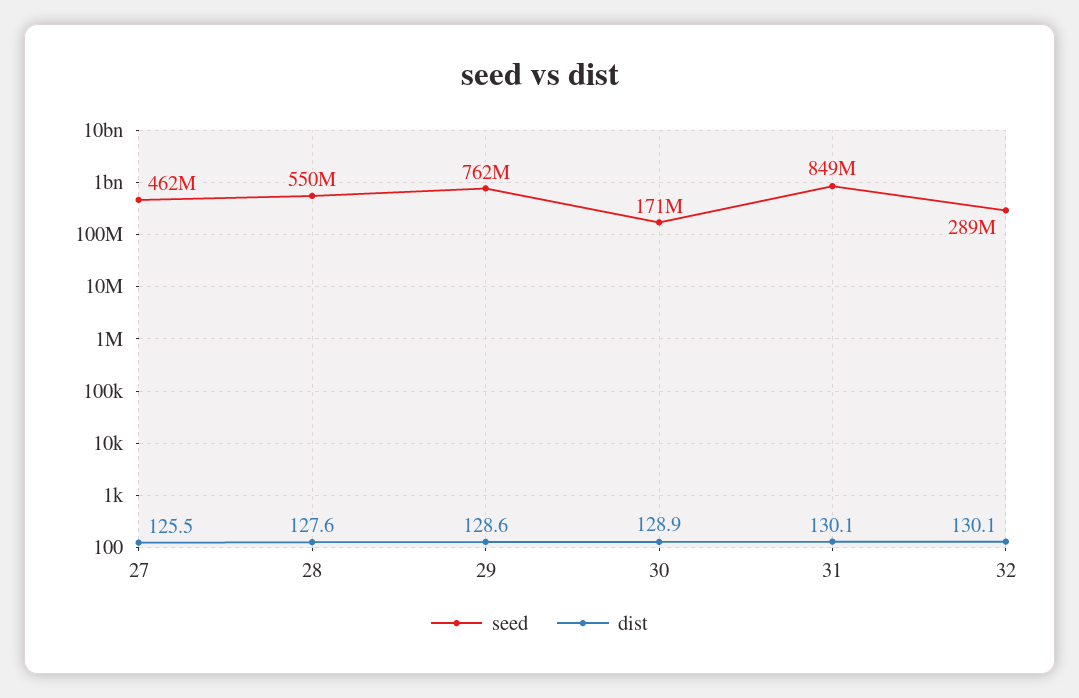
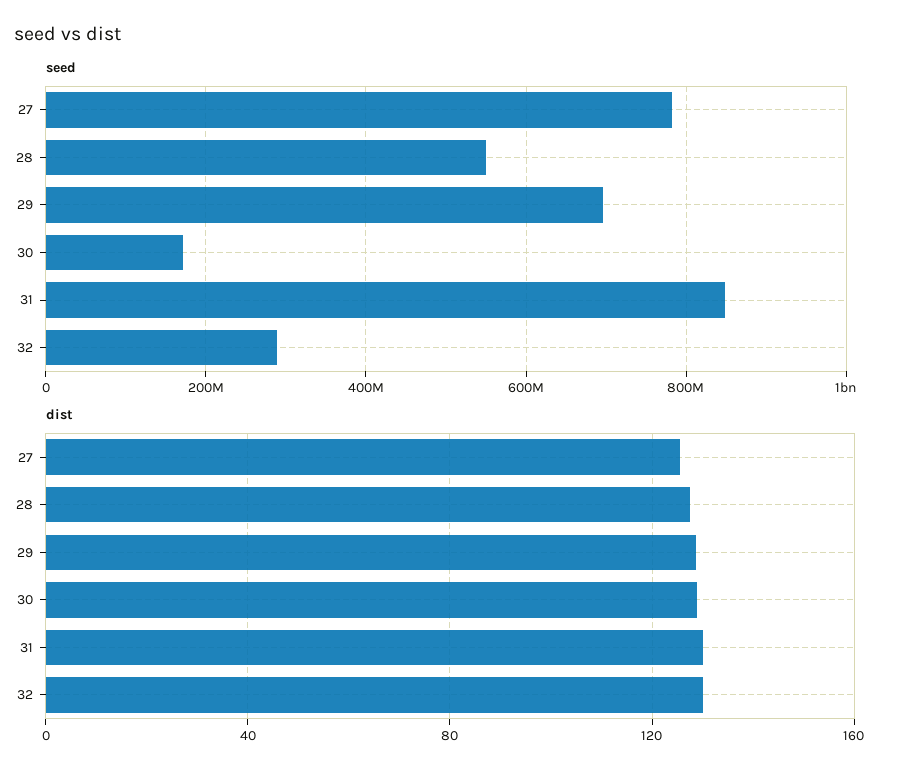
seed, 27: 462000000 -> 780000000
seed, 29: 762000000 -> 700000000

